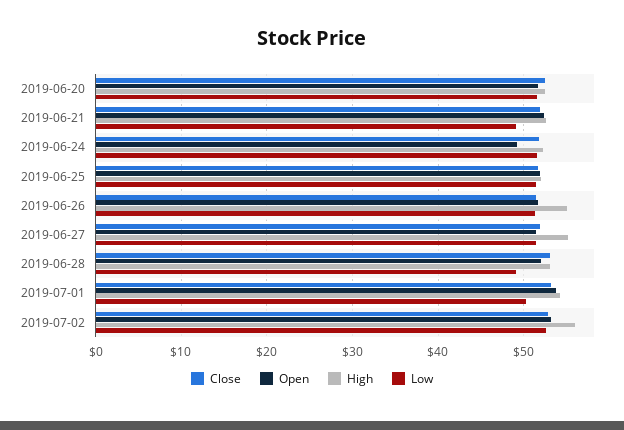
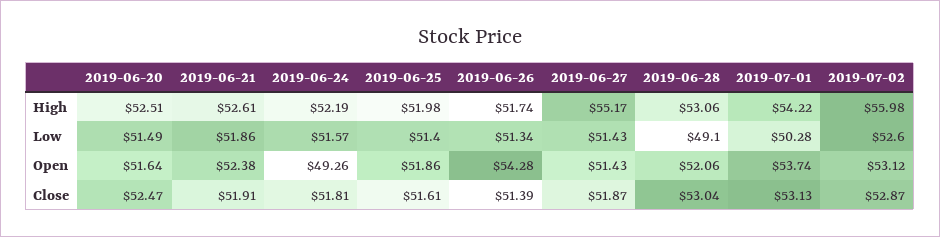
Low, 2019-06-21: 49 -> 51.86
Open, 2019-06-26: 52 -> 54.28
High, 2019-06-26: 55 -> 51.74

